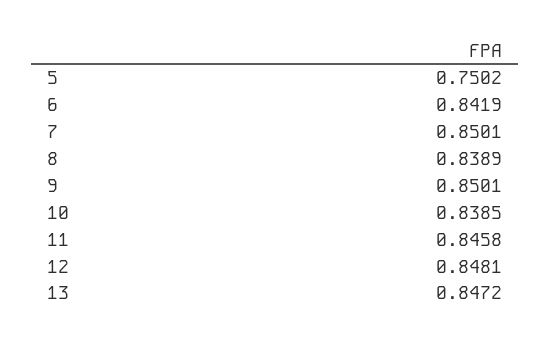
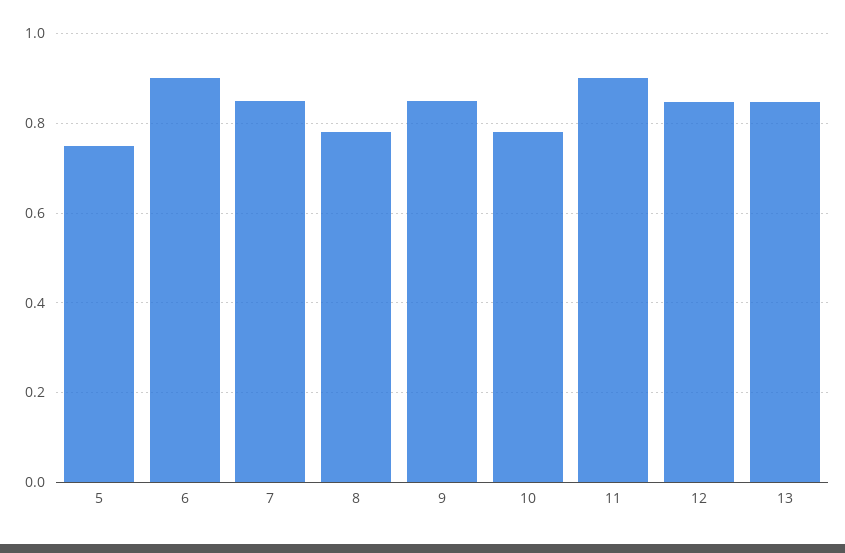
6: 0.8419 -> 0.9
8: 0.8389 -> 0.78
10: 0.8385 -> 0.78
11: 0.8458 -> 0.9

